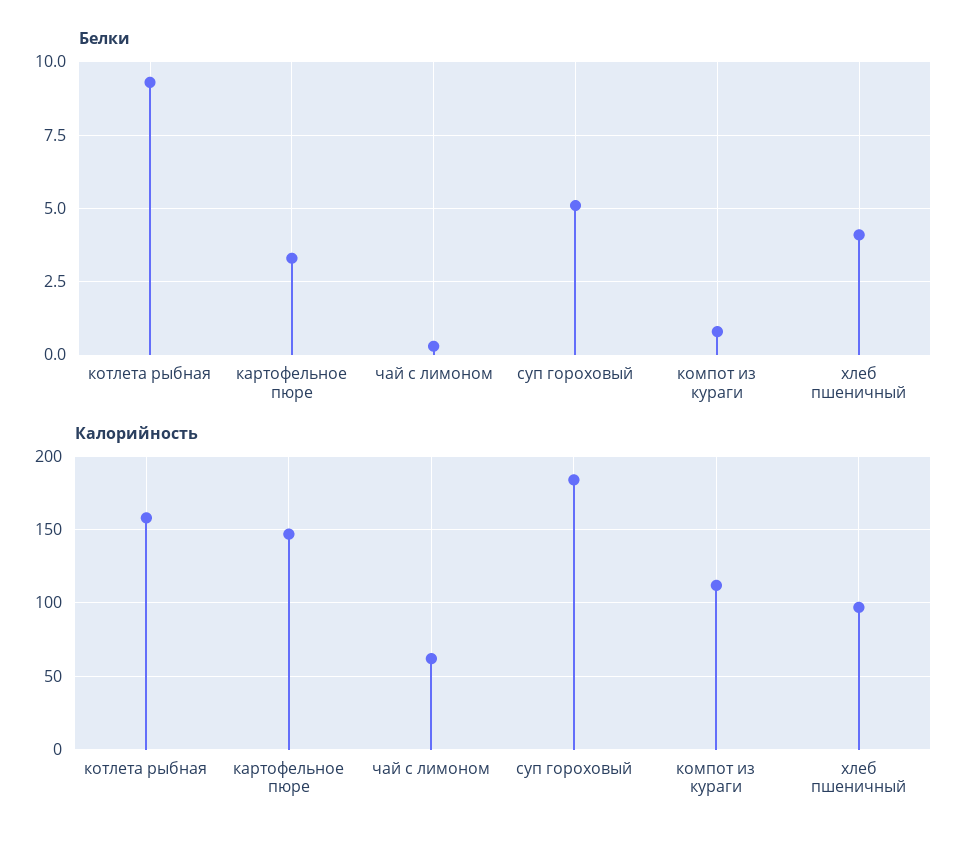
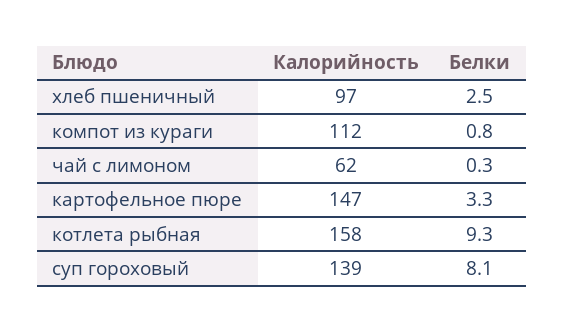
Белки, суп гороховый: 5 -> 8.1
Белки, хлеб пшеничный: 4 -> 2.5
Калорийность, суп гороховый: 185 -> 139

